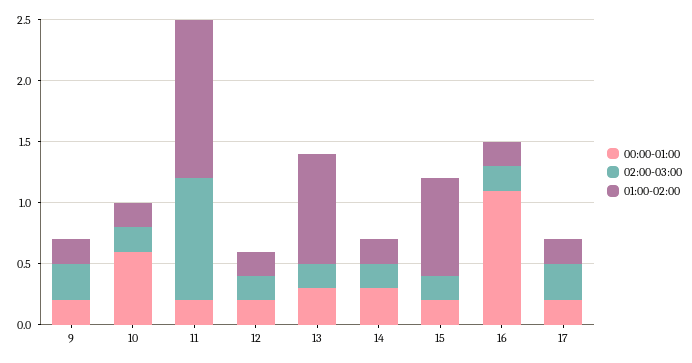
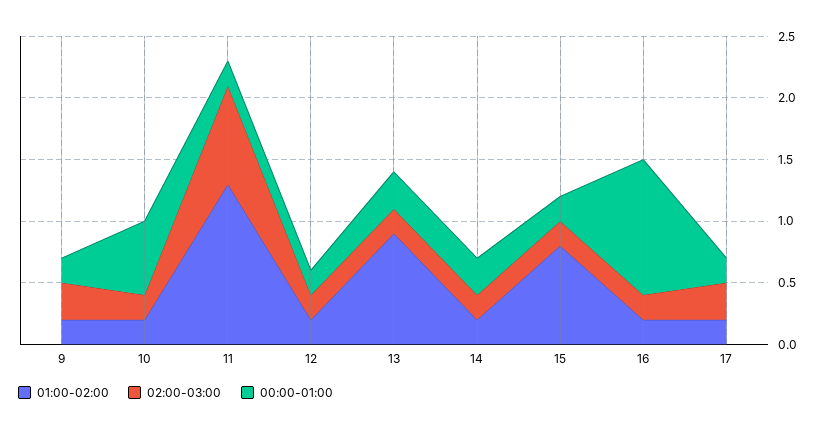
02:00-03:00, 11: 1 -> 0.8

